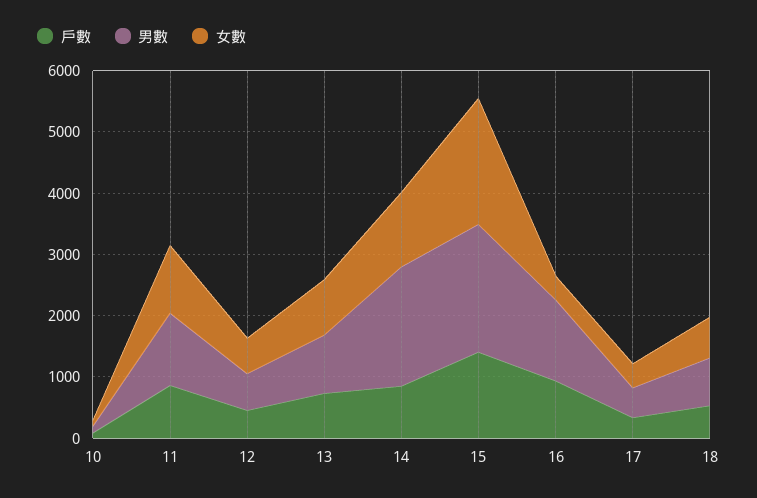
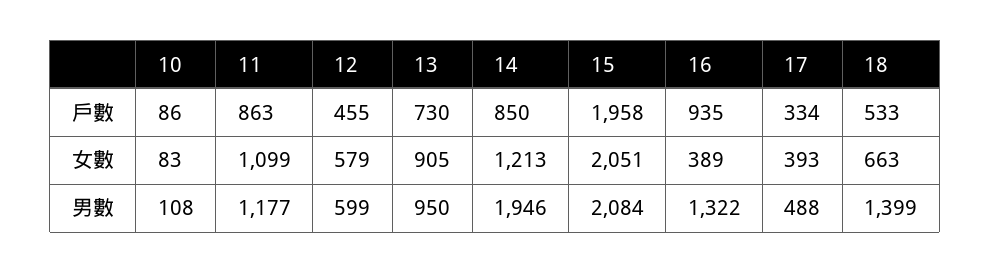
戶數, 15: 1400 -> 1958
男數, 18: 800 -> 1399

